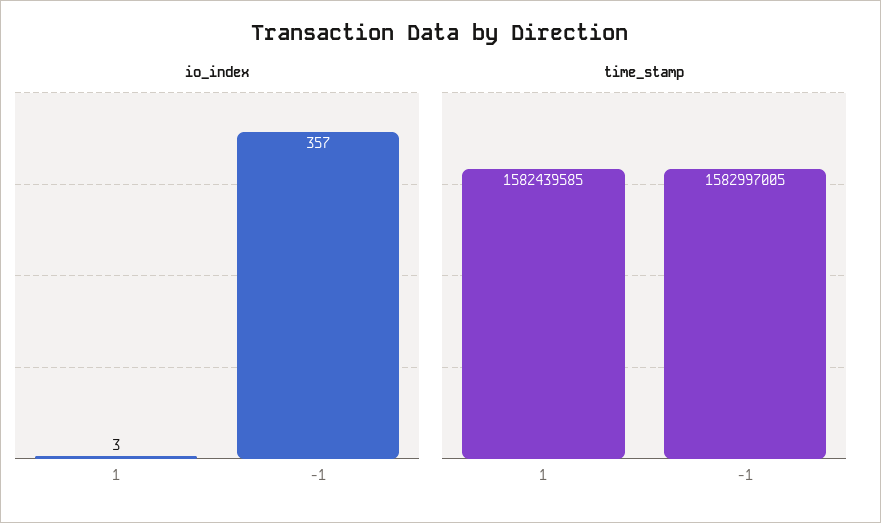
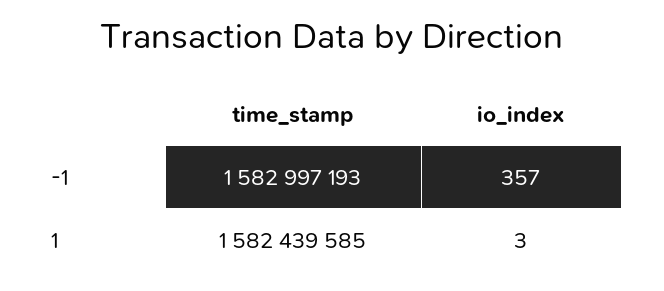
time_stamp, -1: 1582997005 -> 1582997193

